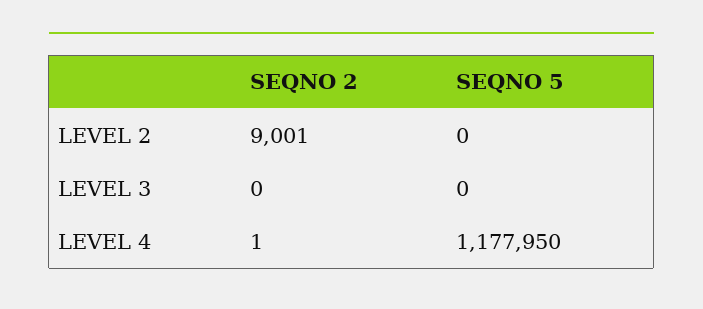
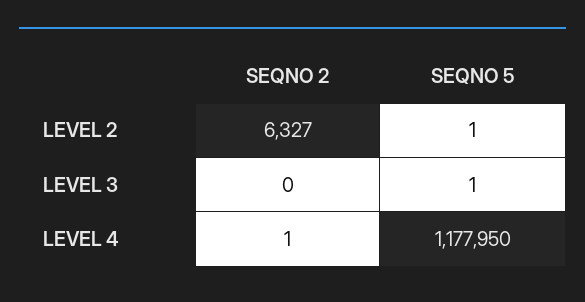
SEQNO 2, LEVEL 2: 9001 -> 6327
SEQNO 5, LEVEL 2: 0 -> 1
SEQNO 5, LEVEL 3: 0 -> 1

